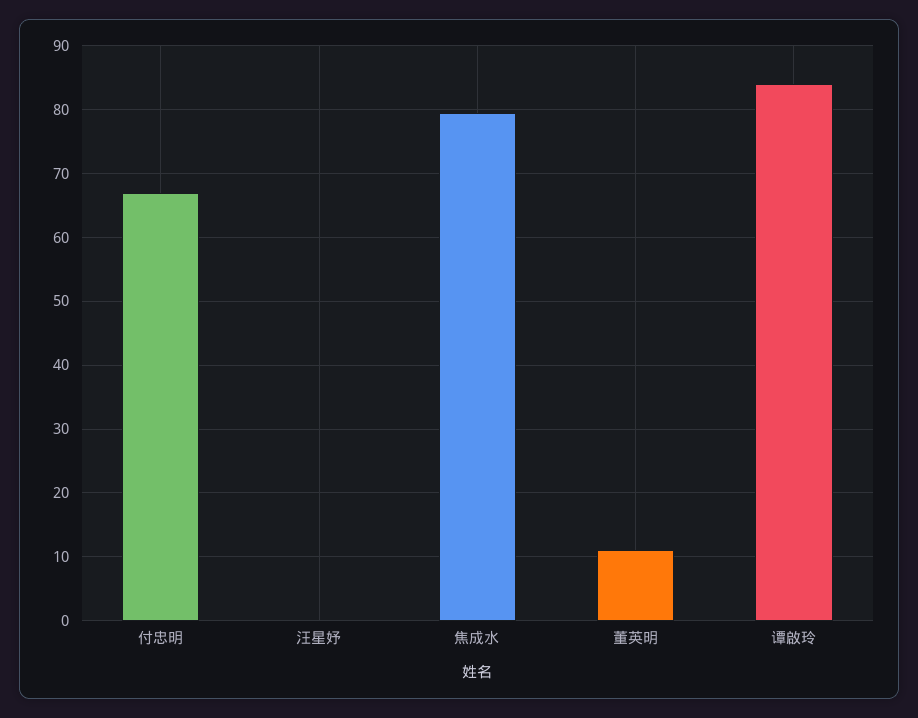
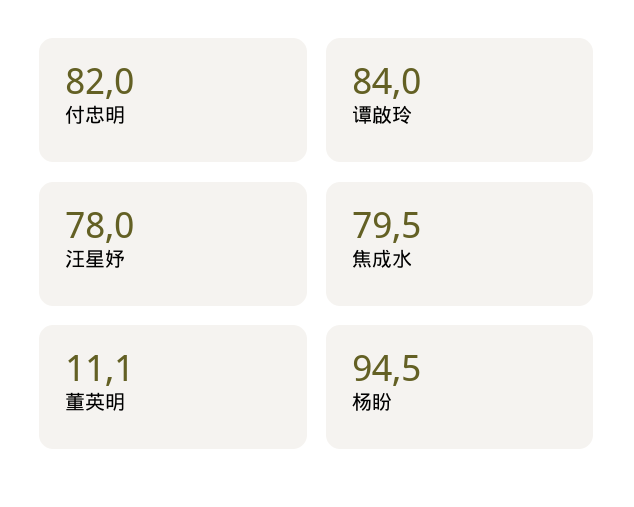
付忠明: 67 -> 82
汪星妤: 0 -> 78
杨盼: none -> 94.5

